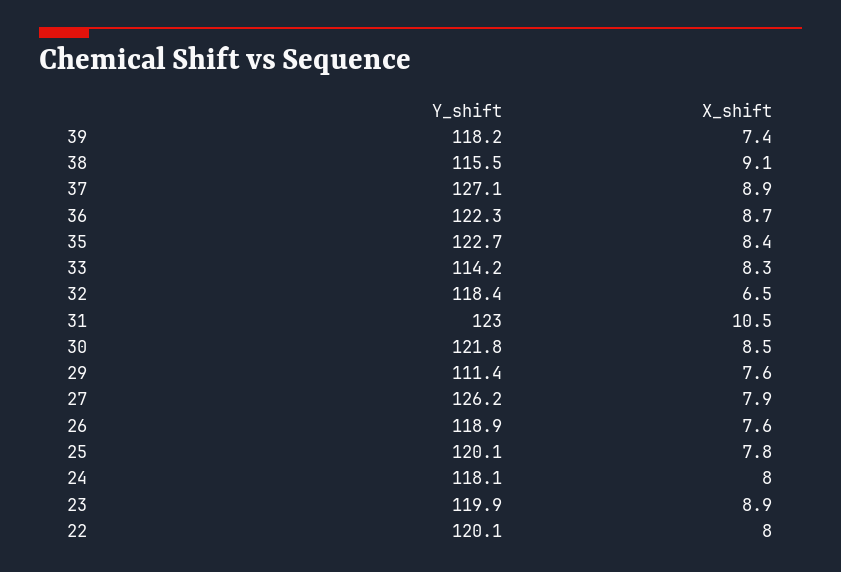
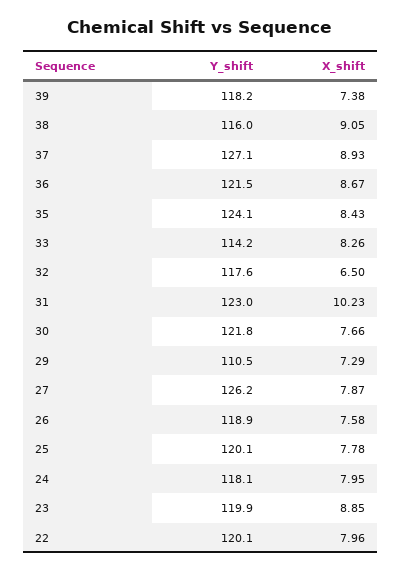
Y_shift, 38: 115.5 -> 116
Y_shift, 36: 122.3 -> 121.5
Y_shift, 35: 122.7 -> 124.1
Y_shift, 32: 118.4 -> 117.6
X_shift, 31: 10.5 -> 10.23
X_shift, 30: 8.5 -> 7.66
Y_shift, 29: 111.4 -> 110.5
X_shift, 29: 7.6 -> 7.29

